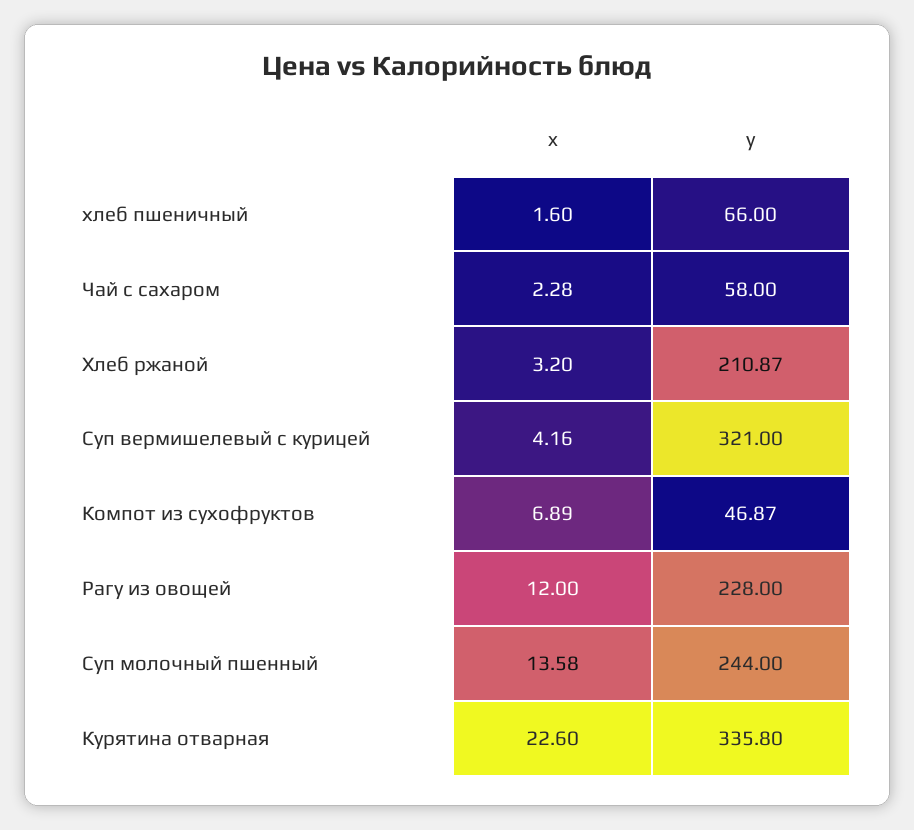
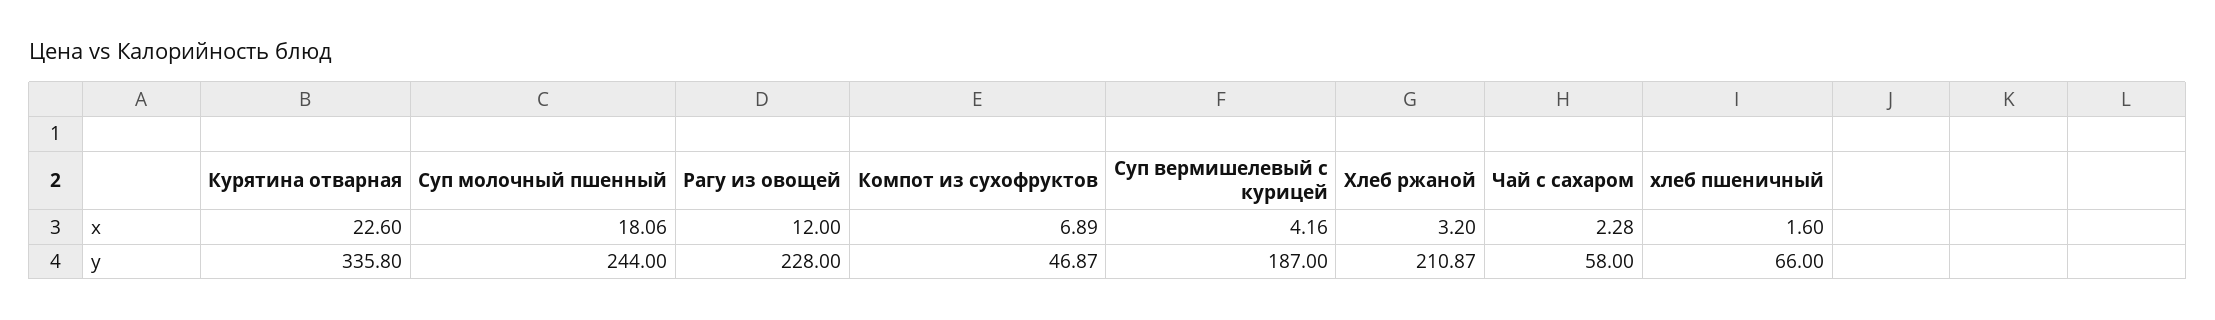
y, Суп вермишелевый с курицей: 321 -> 187
x, Суп молочный пшенный: 13.58 -> 18.06

